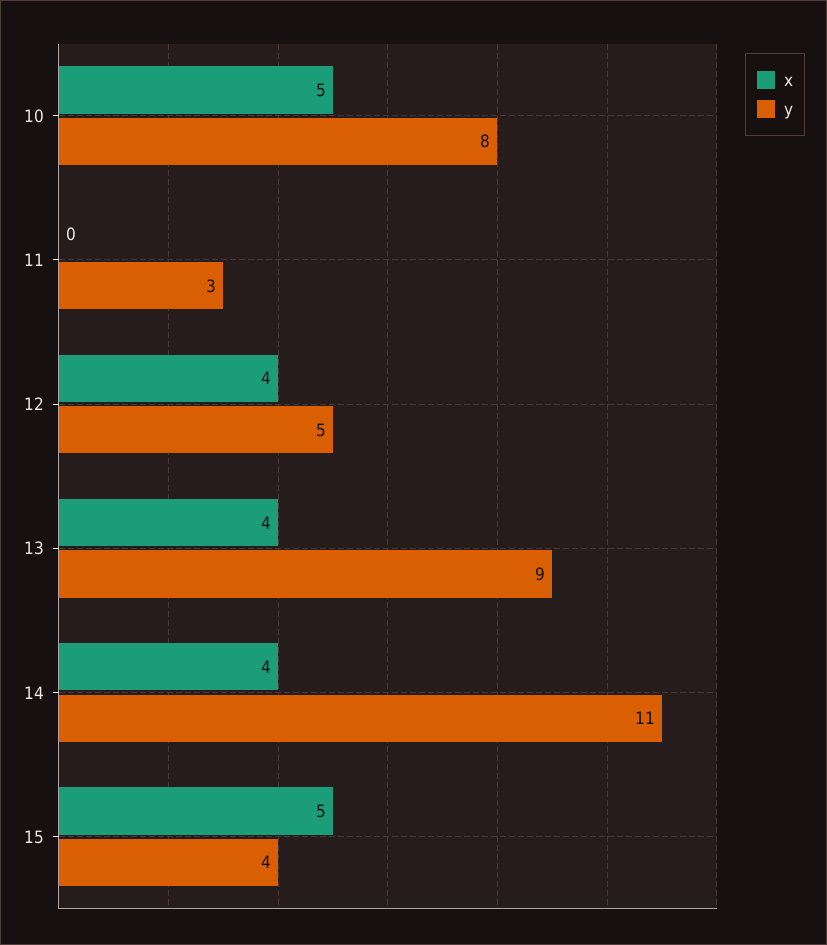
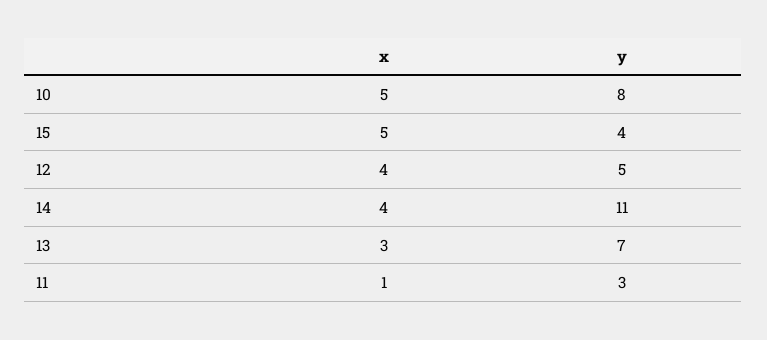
x, 11: 0 -> 1
x, 13: 4 -> 3
y, 13: 9 -> 7

